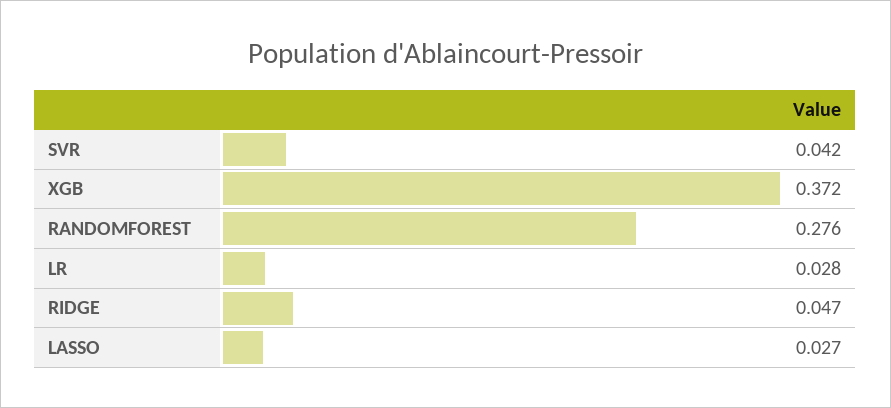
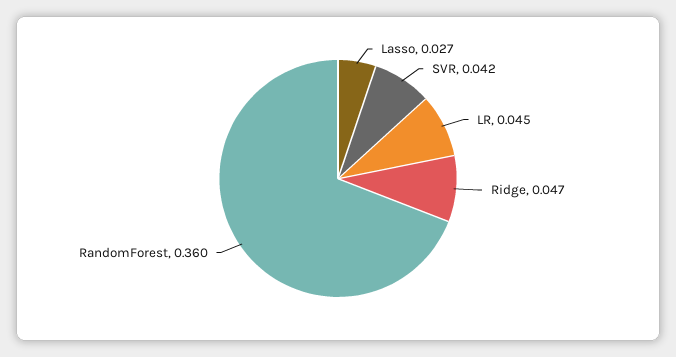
XGB: 0.372 -> none
RANDOMFOREST: 0.276 -> 0.36
LR: 0.028 -> 0.045

